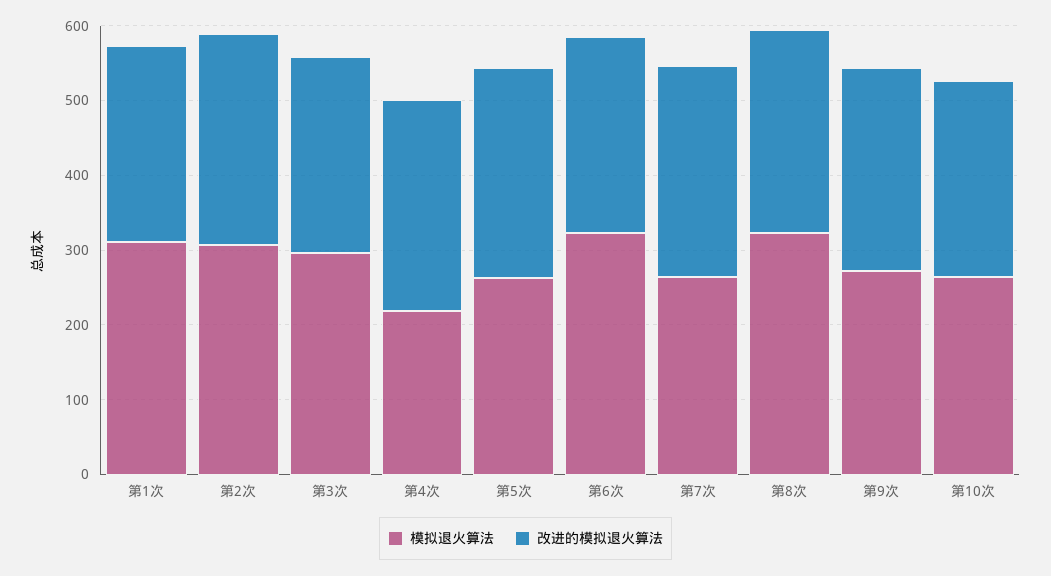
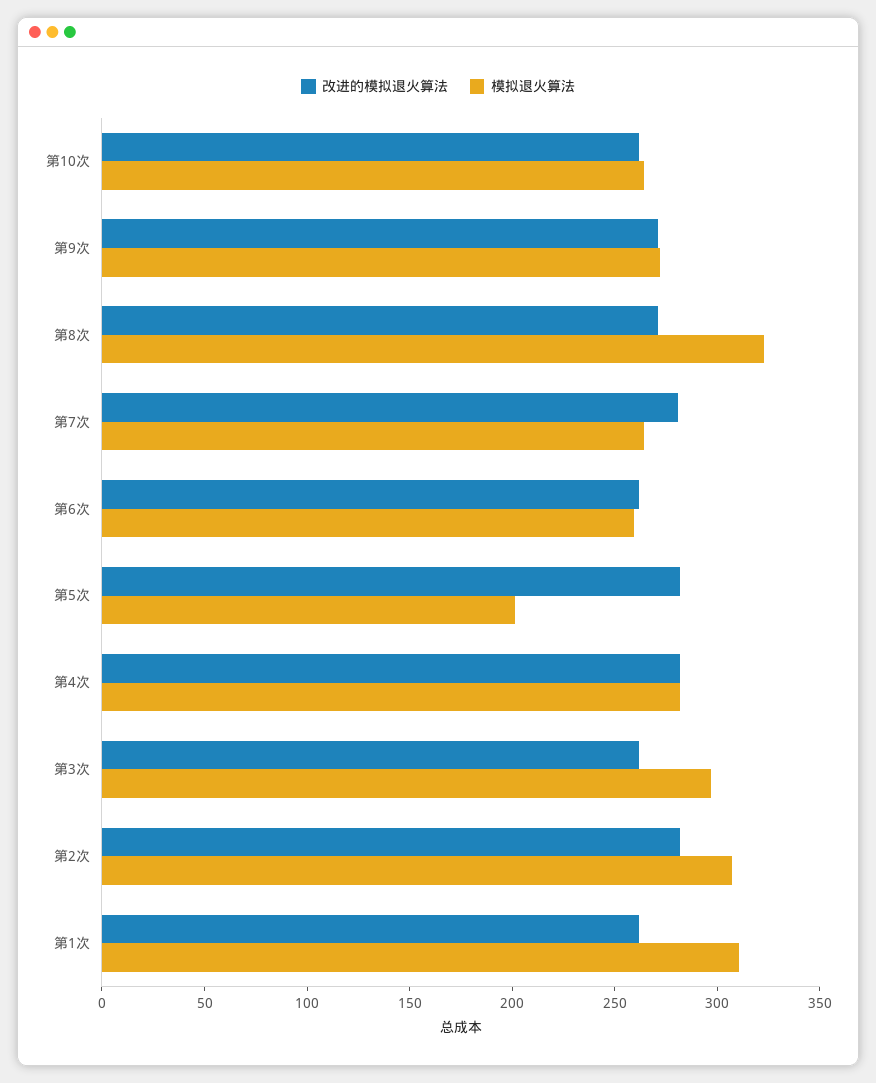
模拟退火算法, 第4次: 220 -> 280
模拟退火算法, 第5次: 260 -> 200
模拟退火算法, 第6次: 320 -> 260

